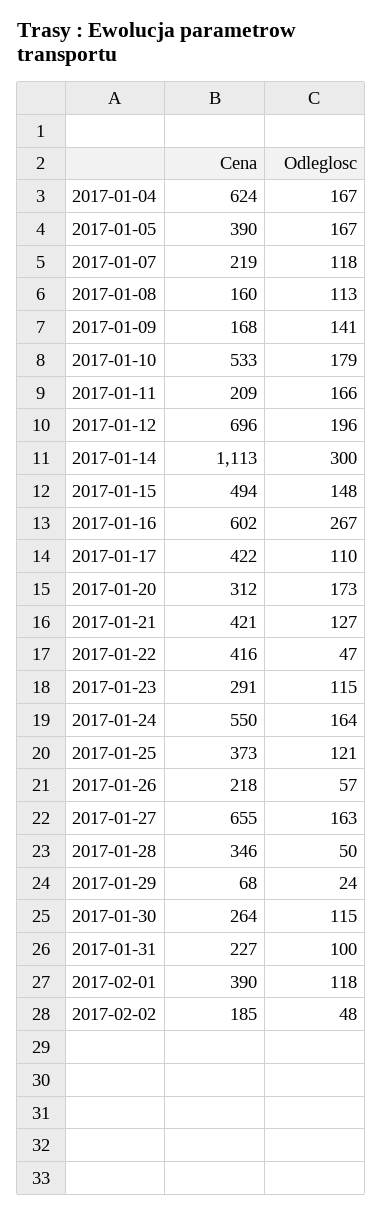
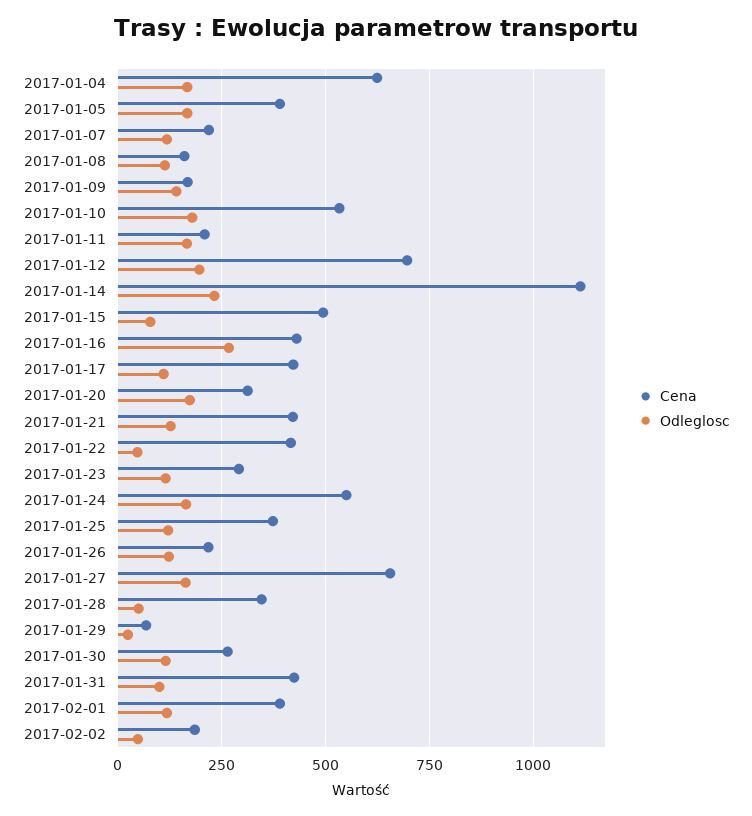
Odleglosc, 2017-01-14: 300 -> 225
Odleglosc, 2017-01-15: 148 -> 75
Cena, 2017-01-16: 602 -> 425
Odleglosc, 2017-01-26: 57 -> 125
Cena, 2017-01-31: 227 -> 425

